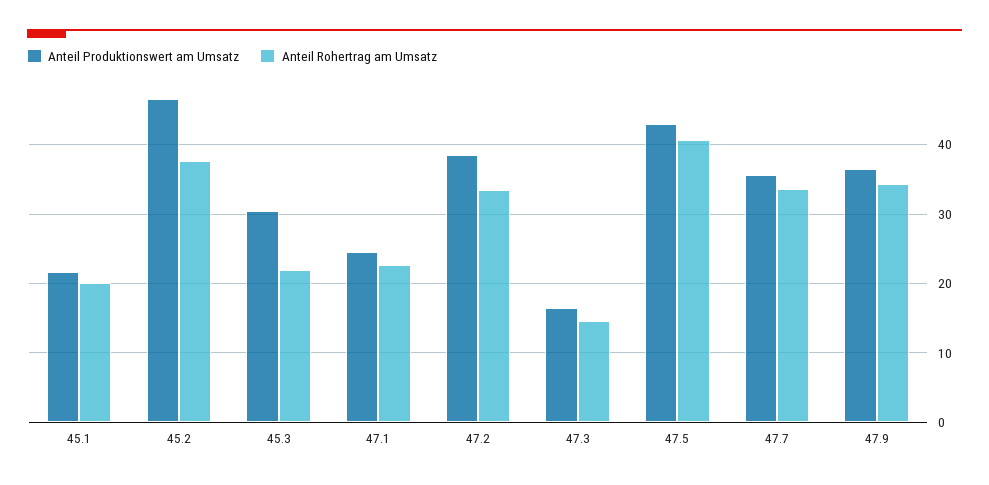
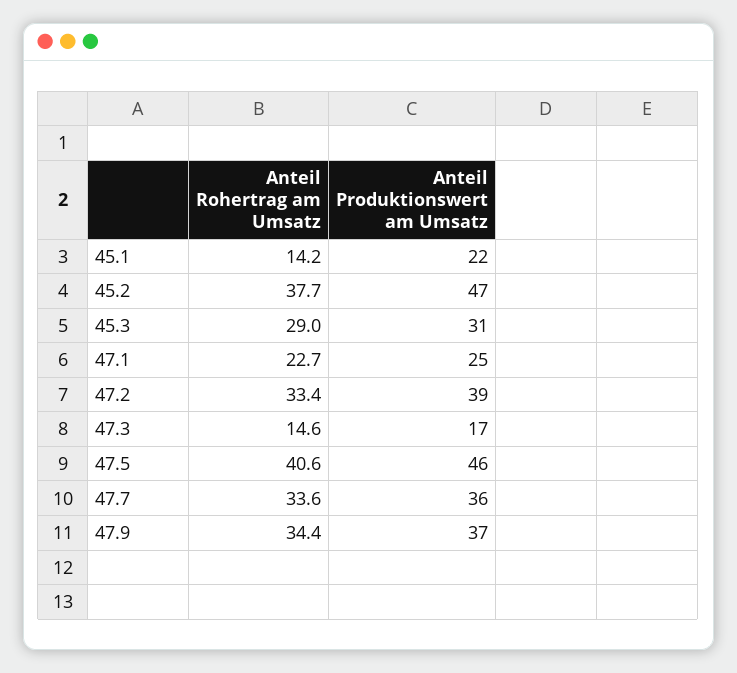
Anteil Rohertrag am Umsatz, 45.1: 20 -> 14.2
Anteil Rohertrag am Umsatz, 45.3: 22 -> 29
Anteil Produktionswert am Umsatz, 47.5: 43 -> 46

